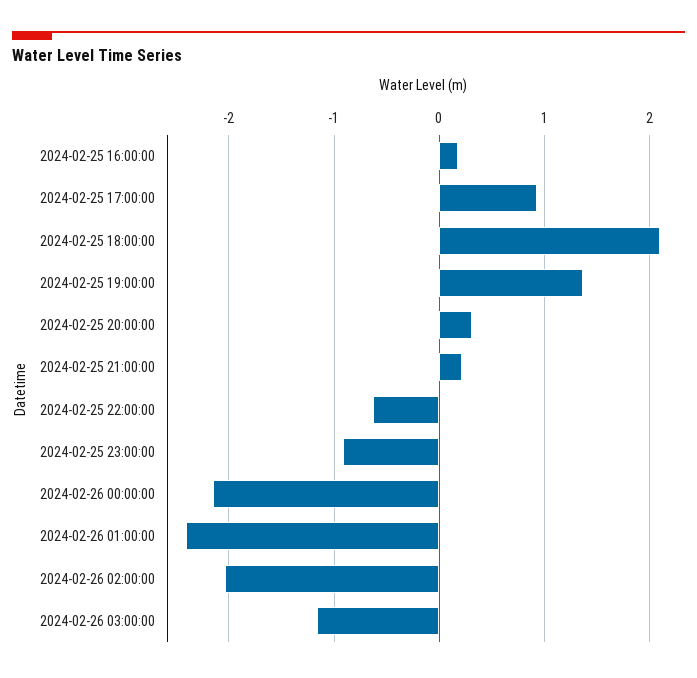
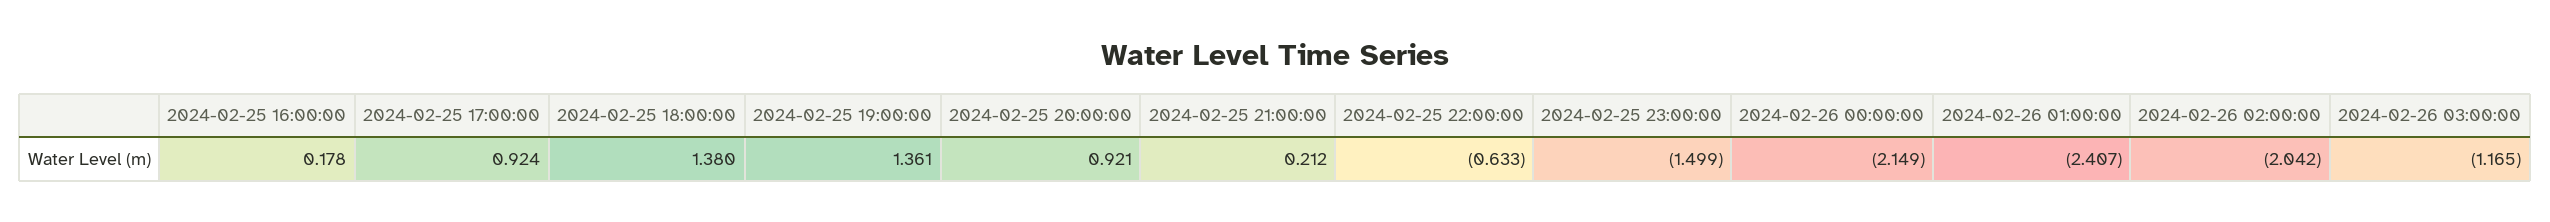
2024-02-25 18:00:00: 2.1 -> 1.38
2024-02-25 20:00:00: 0.3 -> 0.921
2024-02-25 23:00:00: -0.9 -> -1.499

